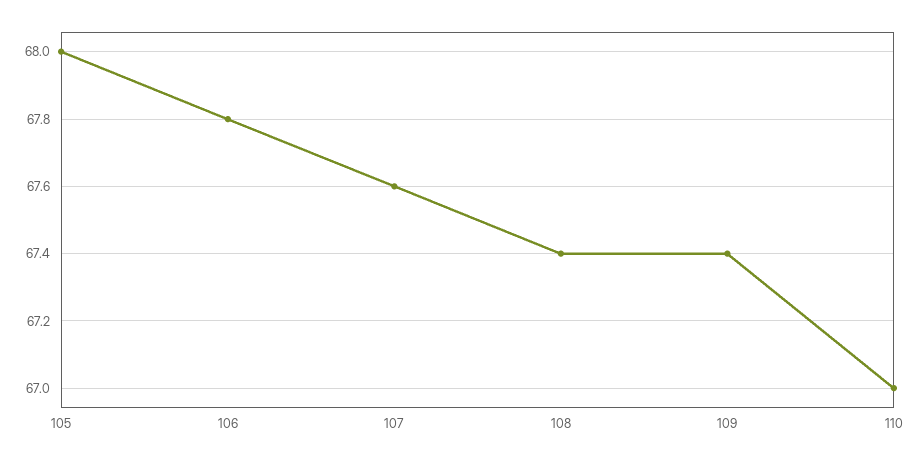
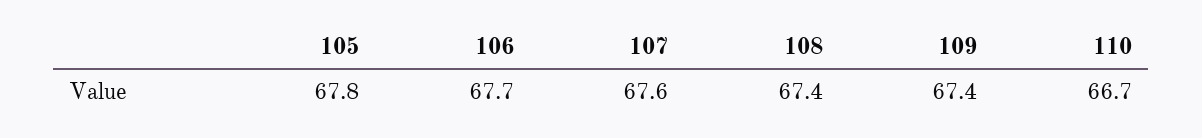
105: 68 -> 67.8
106: 67.8 -> 67.7
110: 67 -> 66.7

